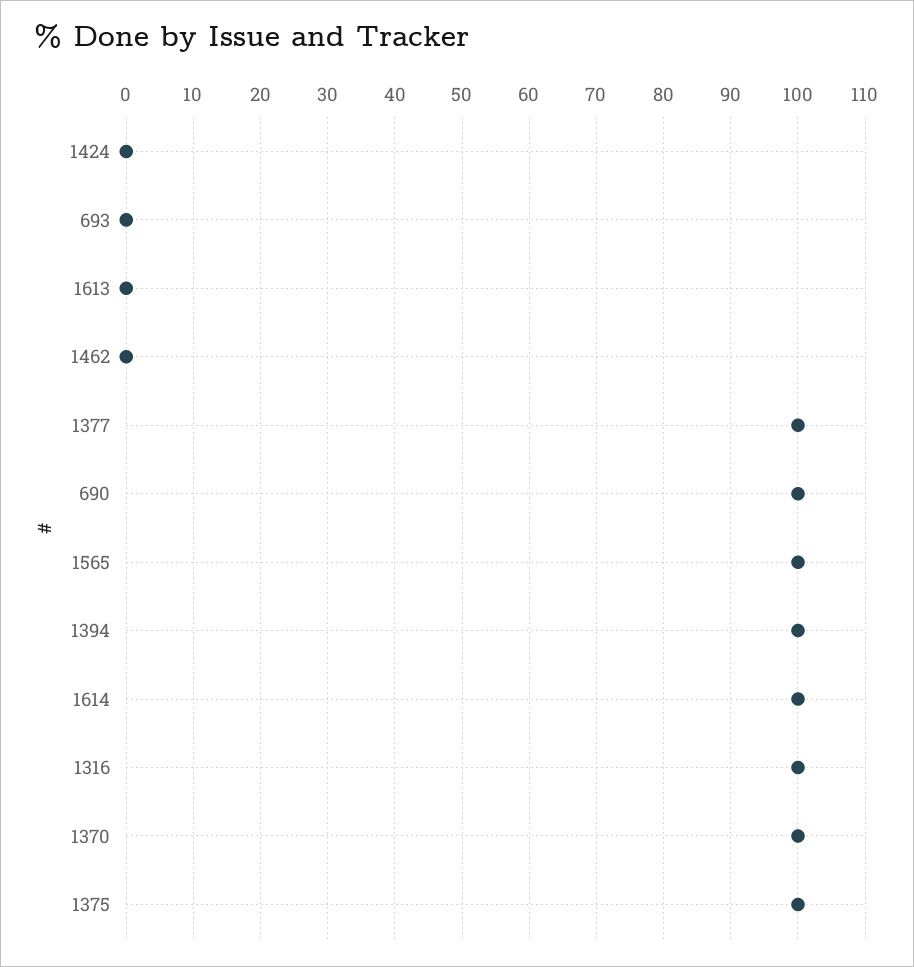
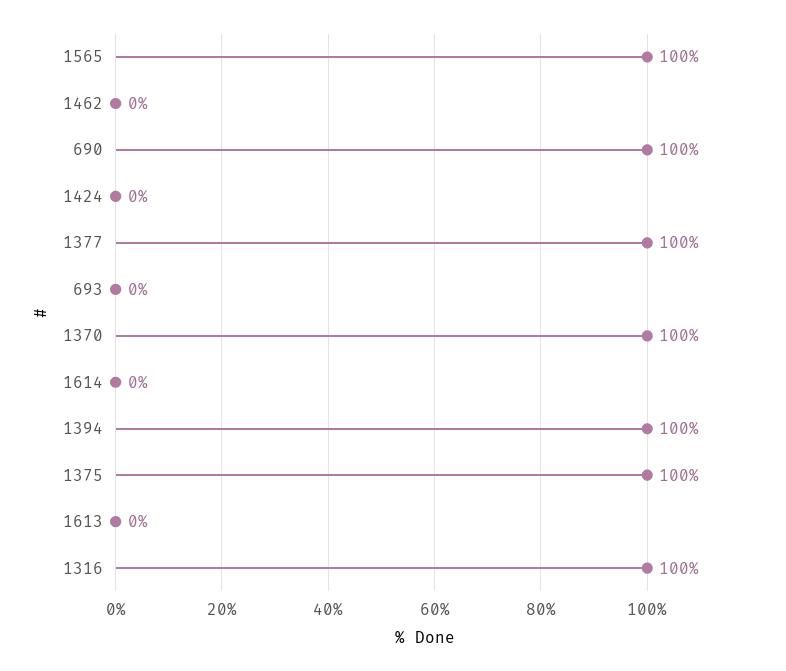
1614: 100 -> 0

